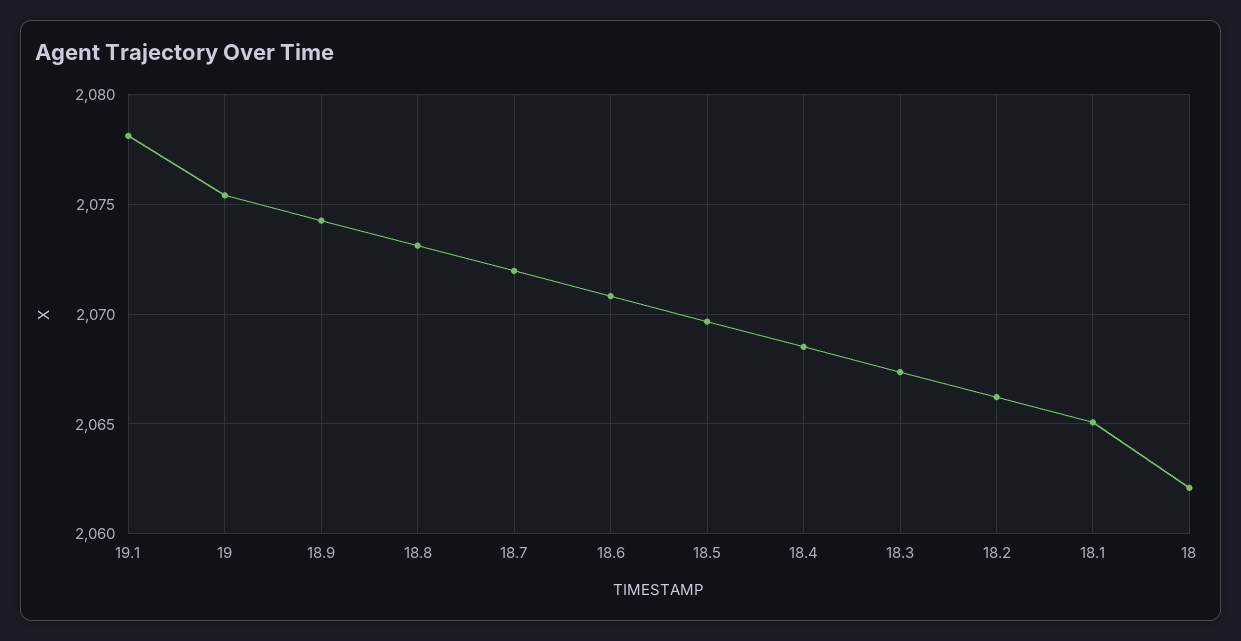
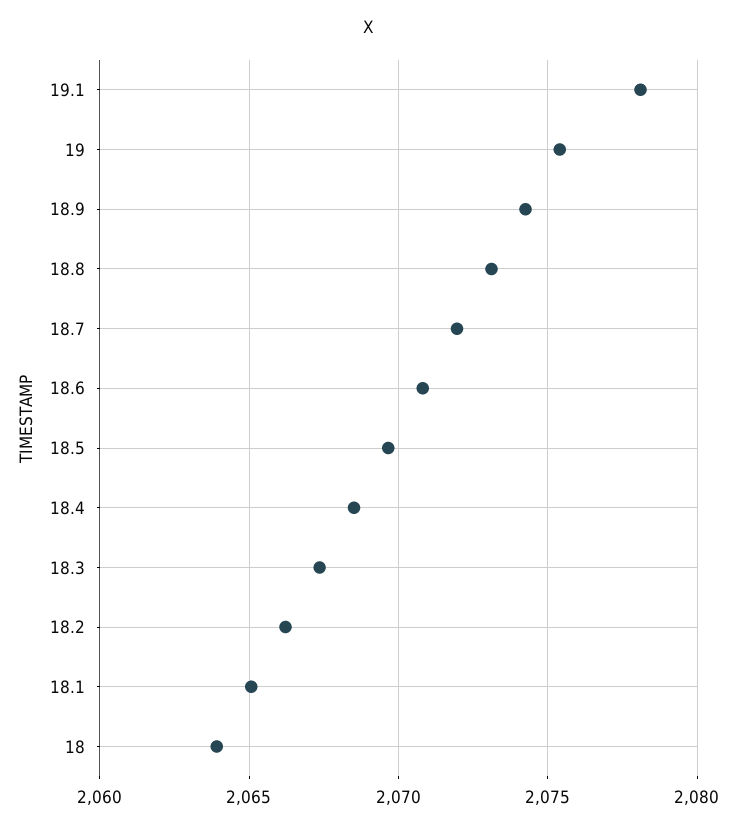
18: 2062 -> 2064

